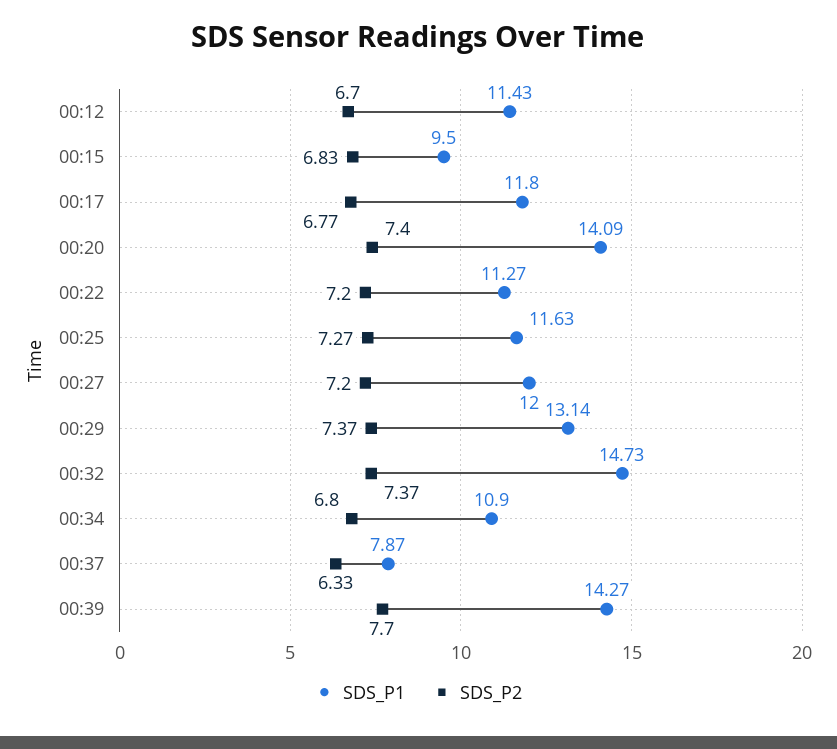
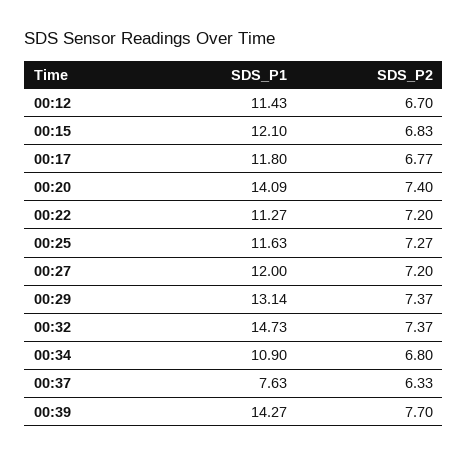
SDS_P1, 00:15: 9.5 -> 12.1
SDS_P1, 00:37: 7.87 -> 7.63

